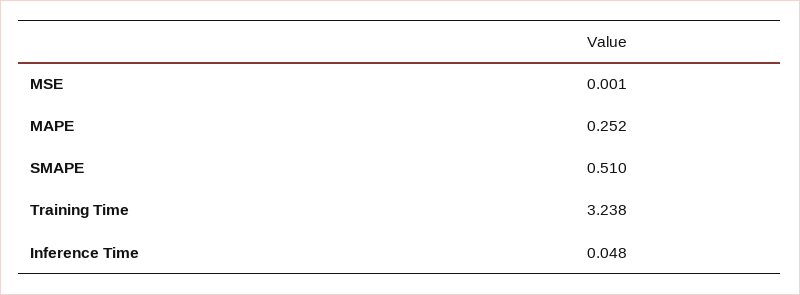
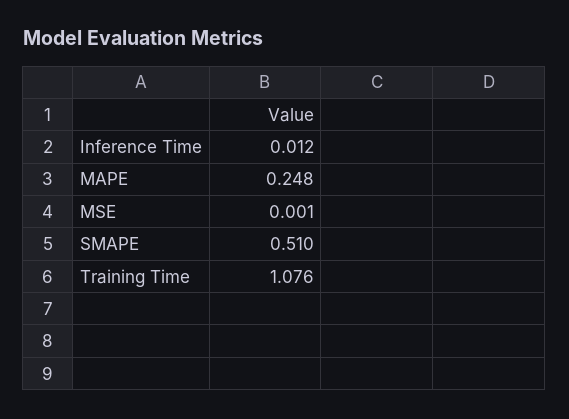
MAPE: 0.252 -> 0.248
Training Time: 3.238 -> 1.076
Inference Time: 0.048 -> 0.012

